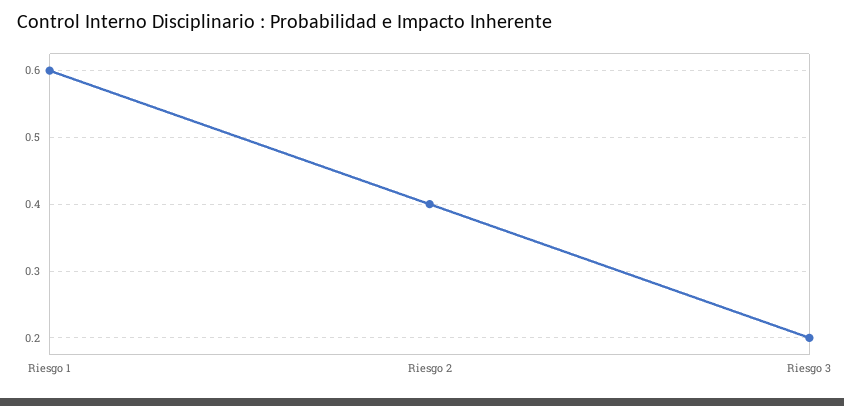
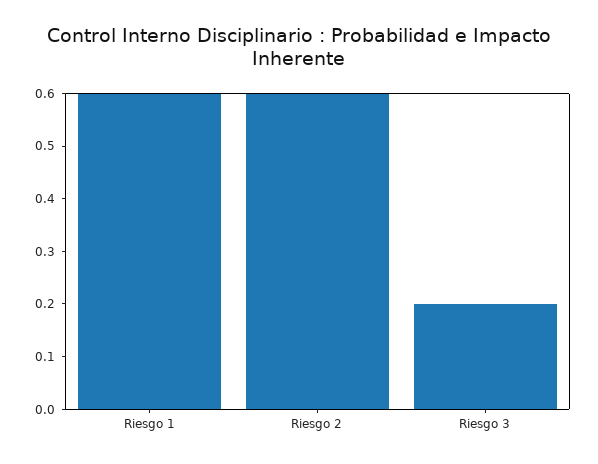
Riesgo 2: 0.4 -> 0.6

